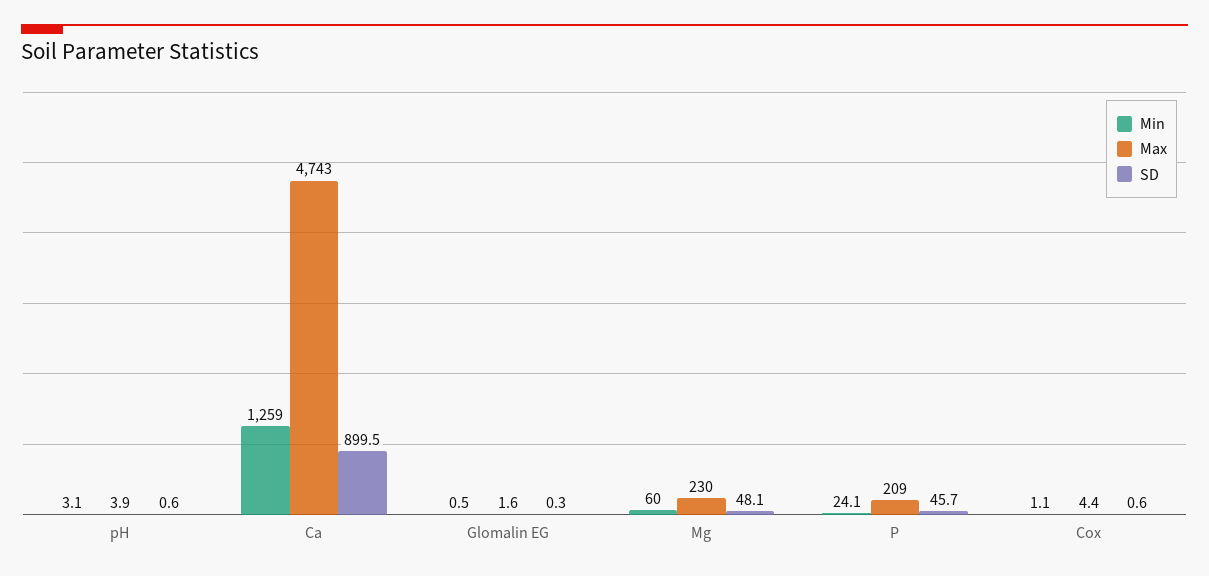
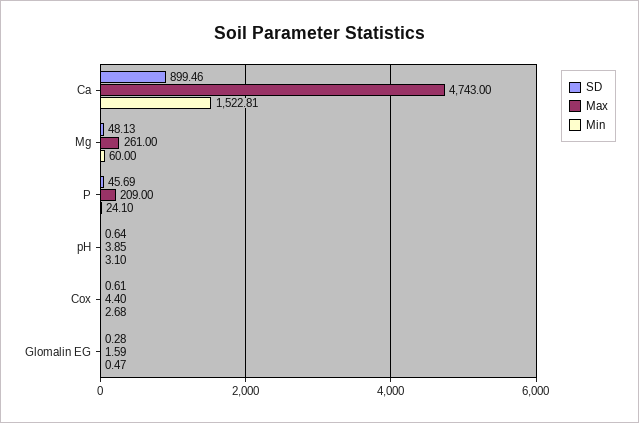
Min, Ca: 1259 -> 1522.81
Max, Mg: 230 -> 261
Min, Cox: 1.1 -> 2.68

